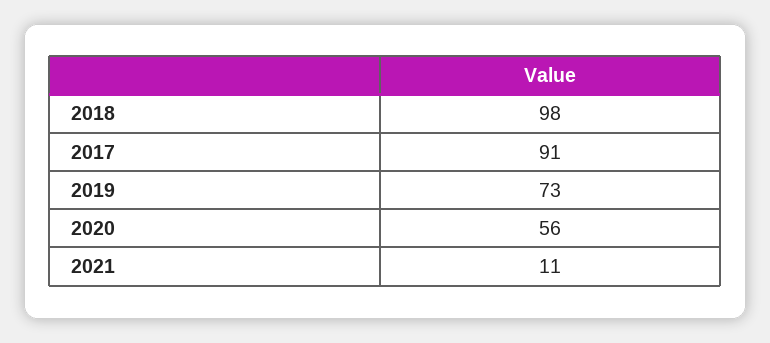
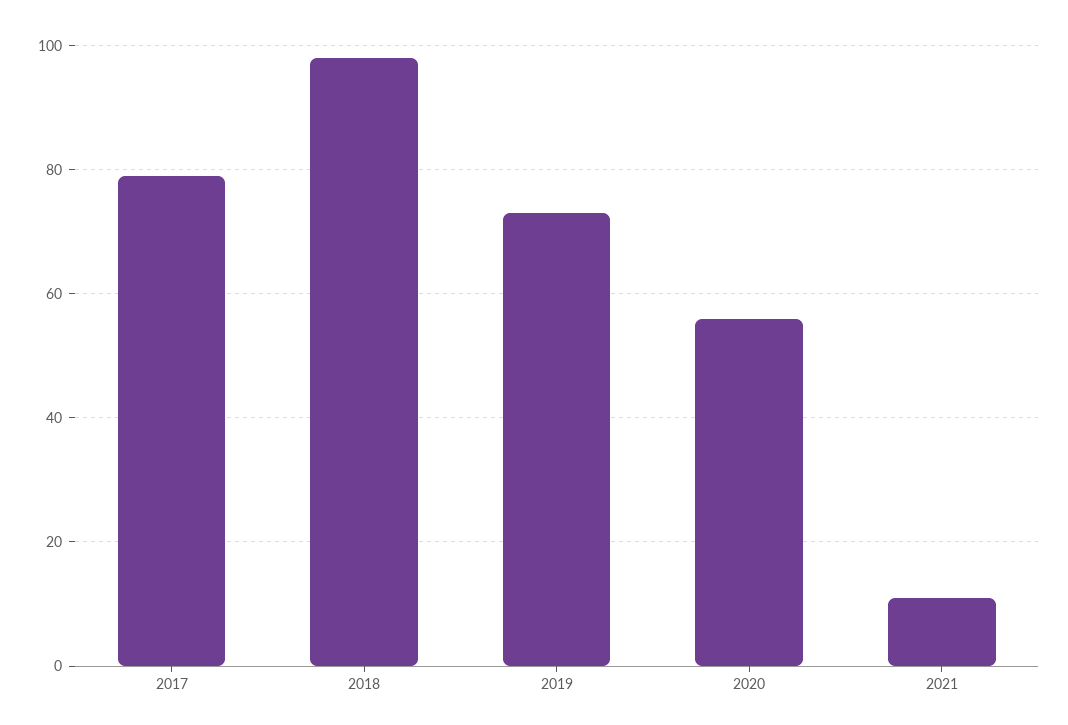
2017: 91 -> 80

